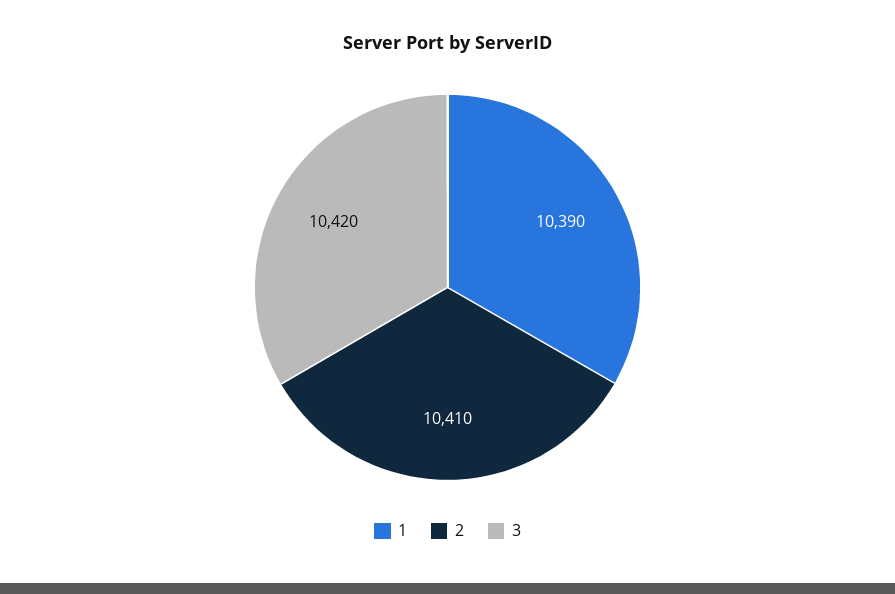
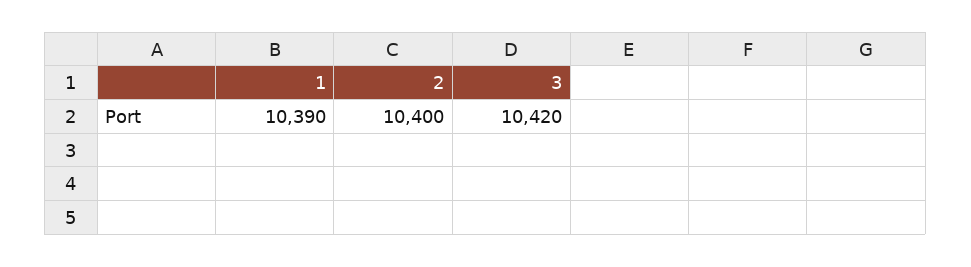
2: 10410 -> 10400

